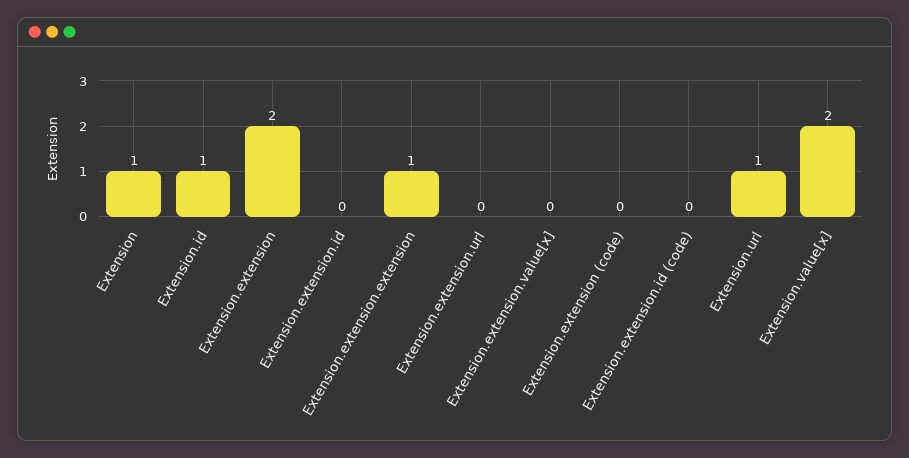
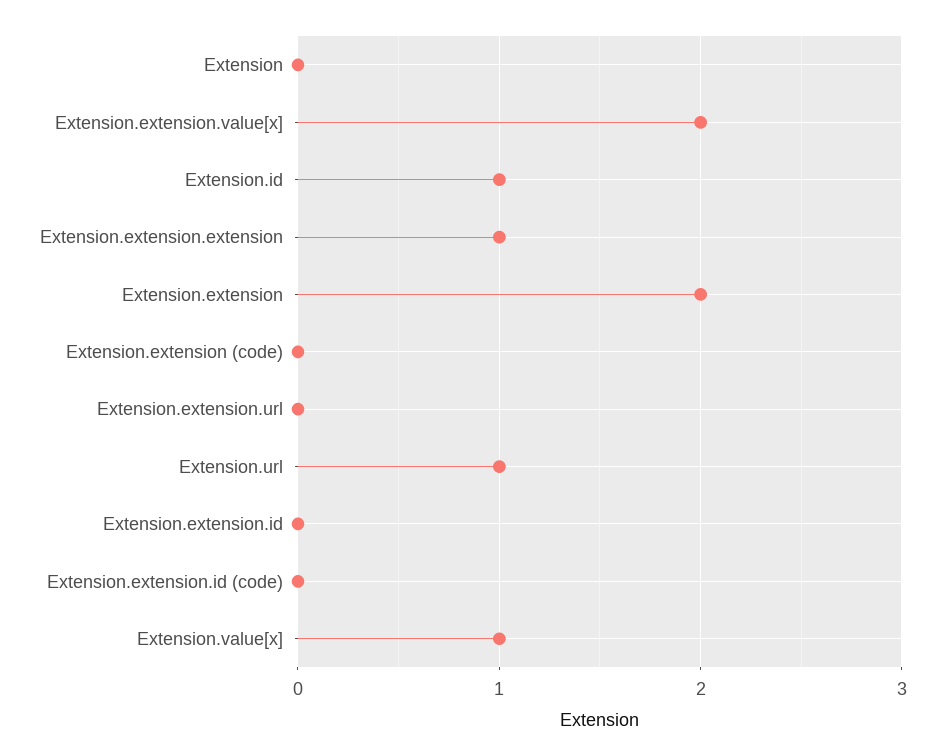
Extension: 1 -> 0
Extension.extension.value[x]: 0 -> 2
Extension.value[x]: 2 -> 1

